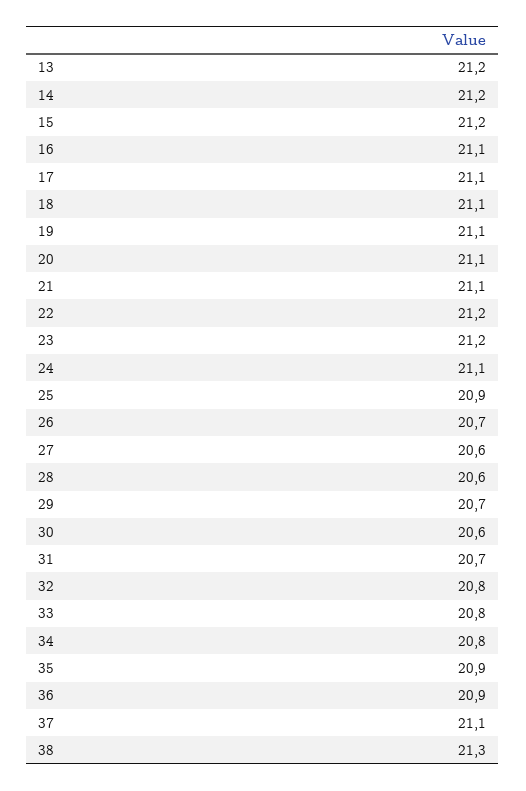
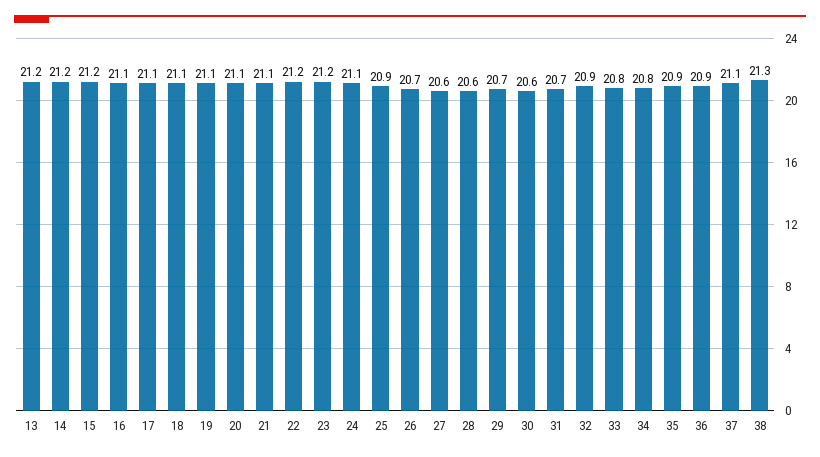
32: 20.8 -> 20.9

